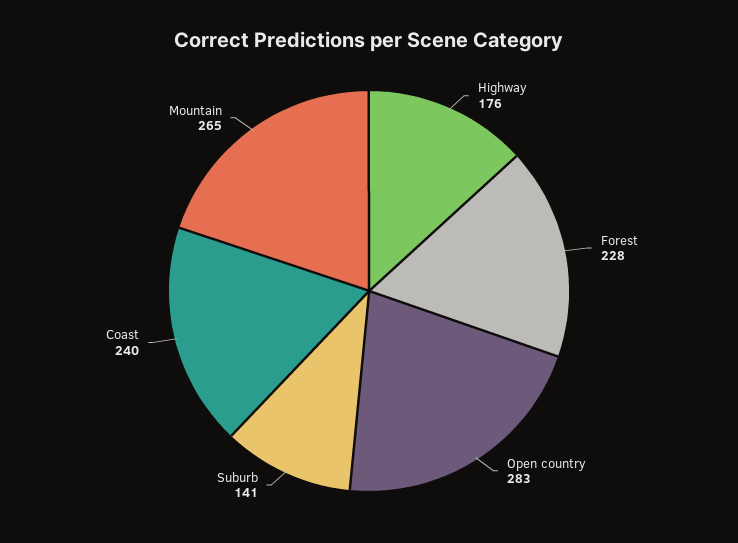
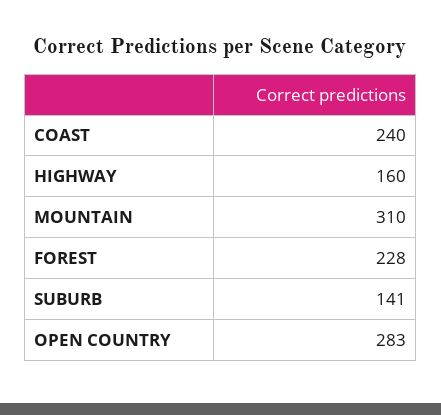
Highway: 176 -> 160
Mountain: 265 -> 310

